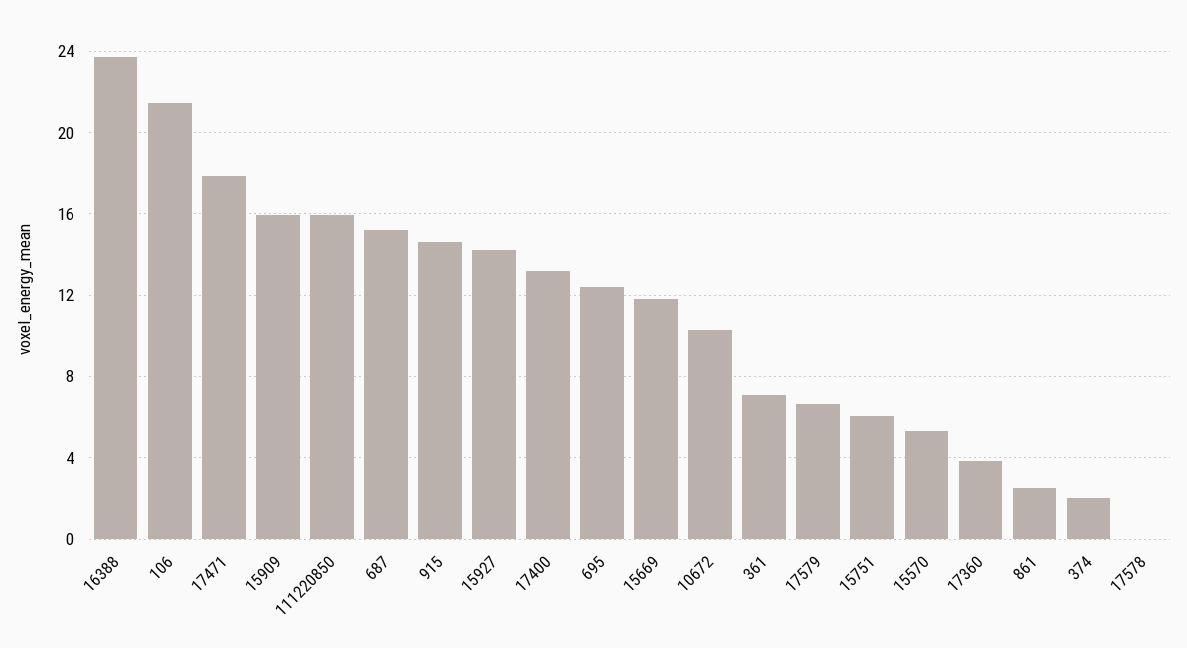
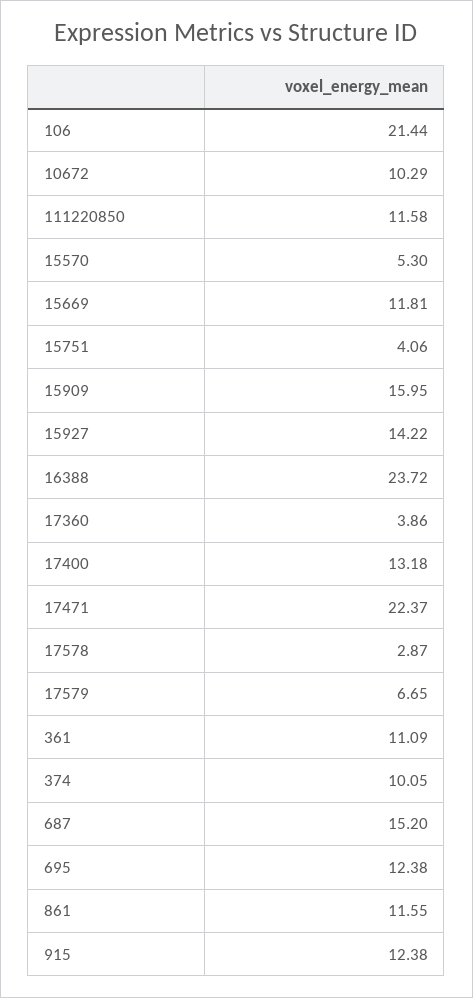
17471: 18 -> 22.37
111220850: 16 -> 11.58
915: 14.5 -> 12.38
361: 7 -> 11.09
15751: 6 -> 4.06
861: 2.5 -> 11.55
374: 2 -> 10.05
17578: 0 -> 2.87

